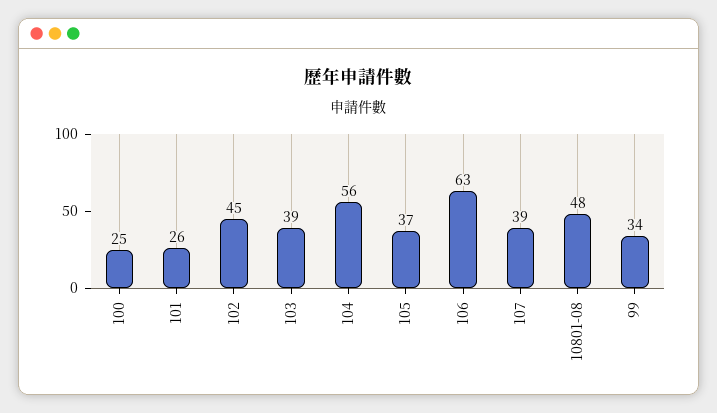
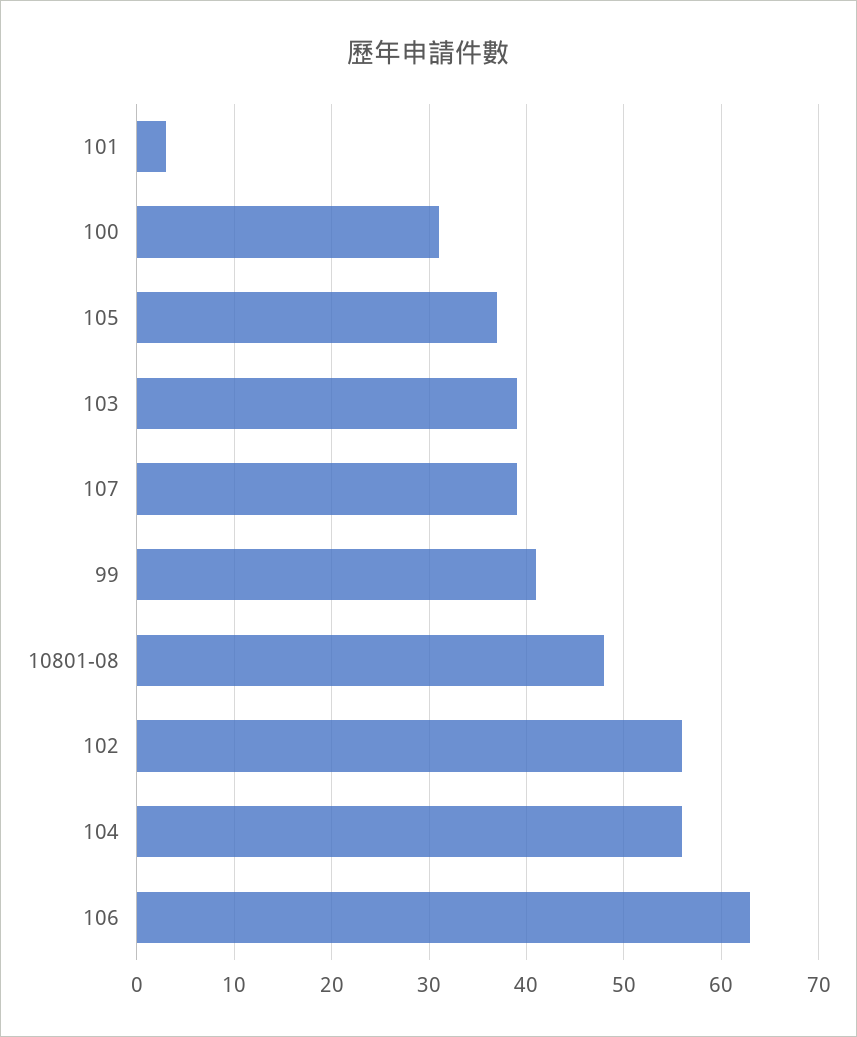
100: 25 -> 31
101: 26 -> 3
102: 45 -> 56
99: 34 -> 41

